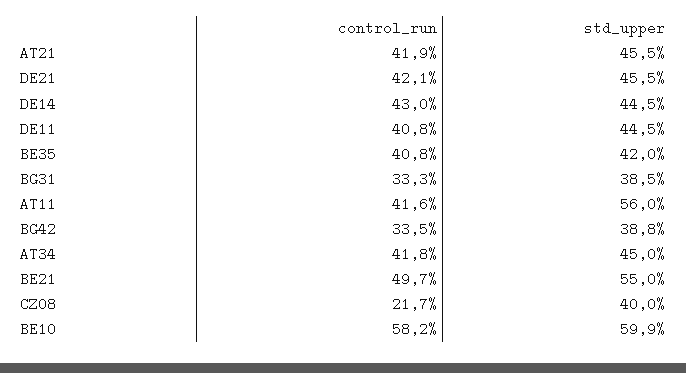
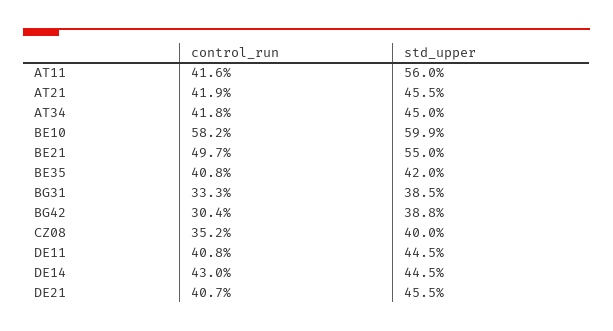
control_run, DE21: 42.1 -> 40.7
control_run, BG42: 33.5 -> 30.4
control_run, CZ08: 21.7 -> 35.2

